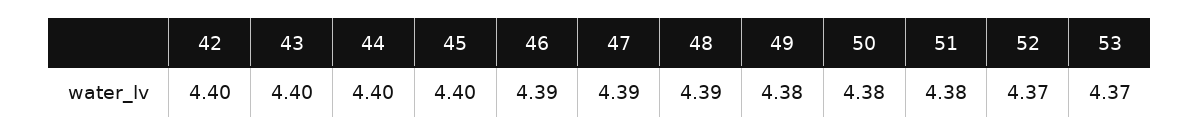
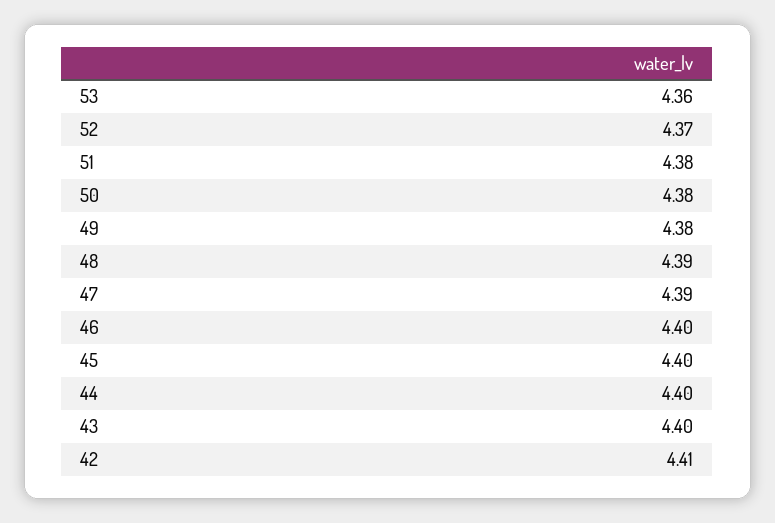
42: 4.4 -> 4.41
46: 4.39 -> 4.4
53: 4.37 -> 4.36

